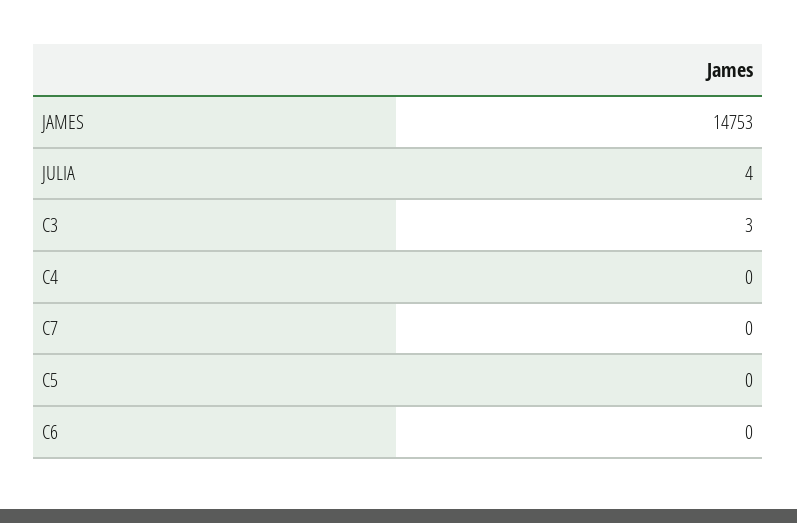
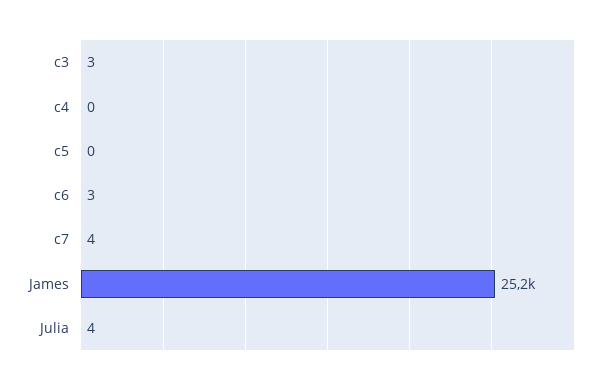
JAMES: 14753 -> 25200
C7: 0 -> 4
C6: 0 -> 3

